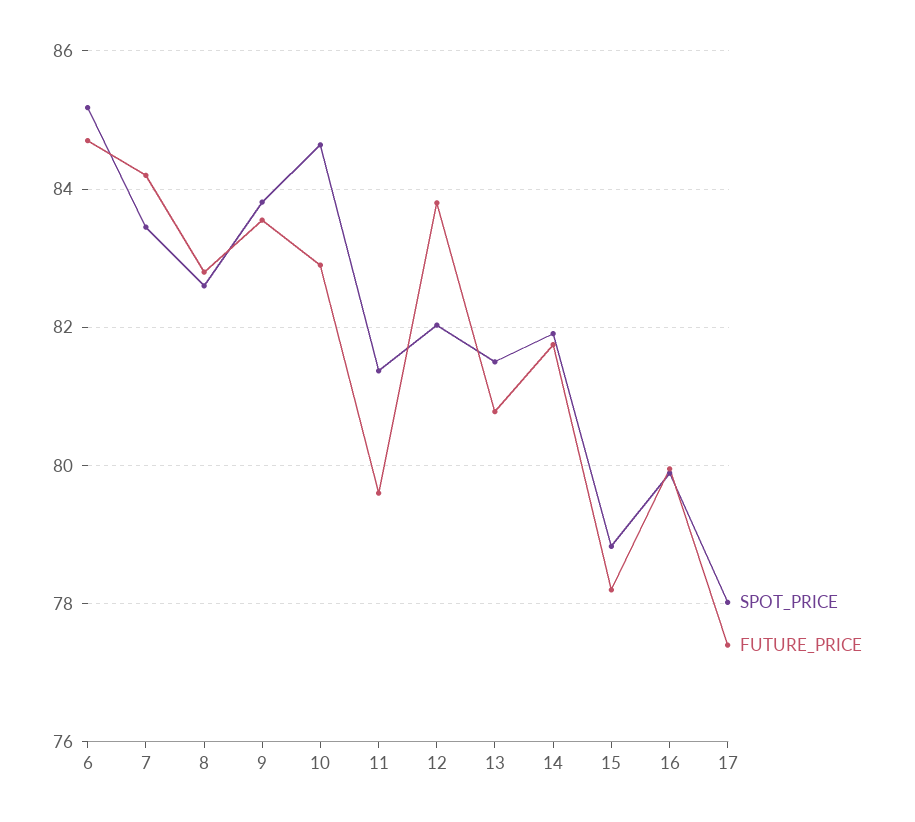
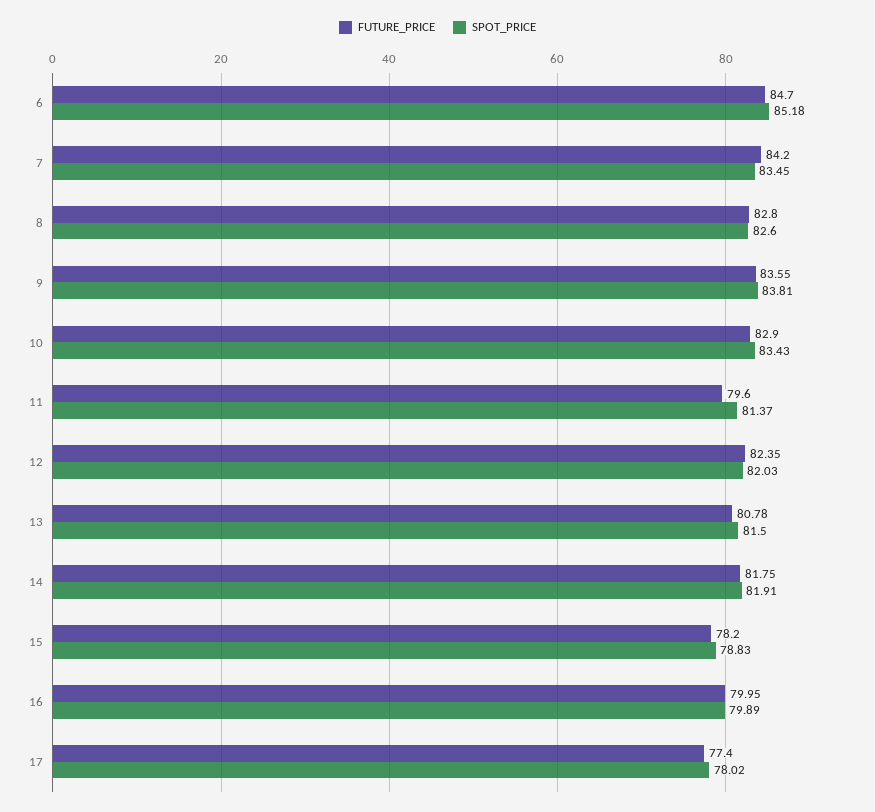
SPOT_PRICE, 10: 84.6 -> 83.43
FUTURE_PRICE, 12: 83.8 -> 82.35

